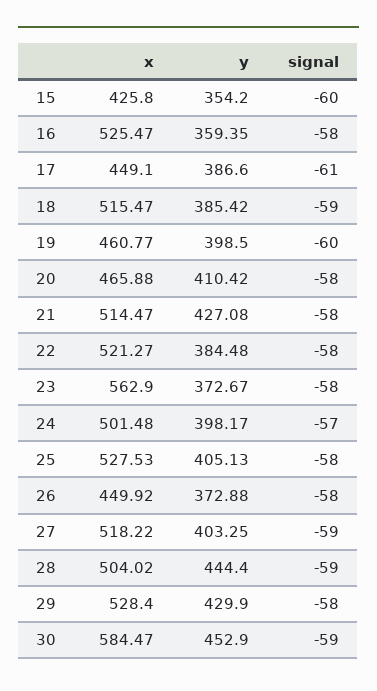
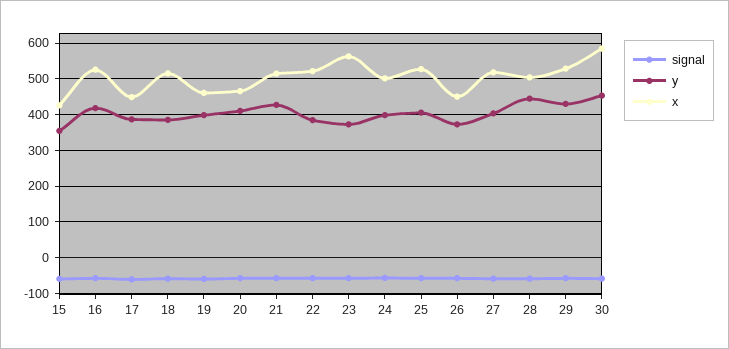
y, 16: 359.35 -> 420

